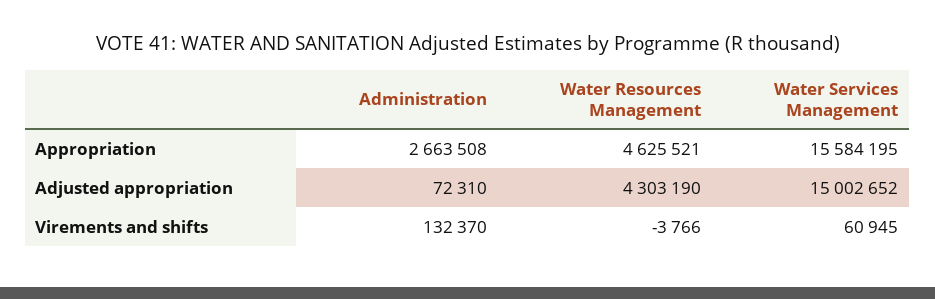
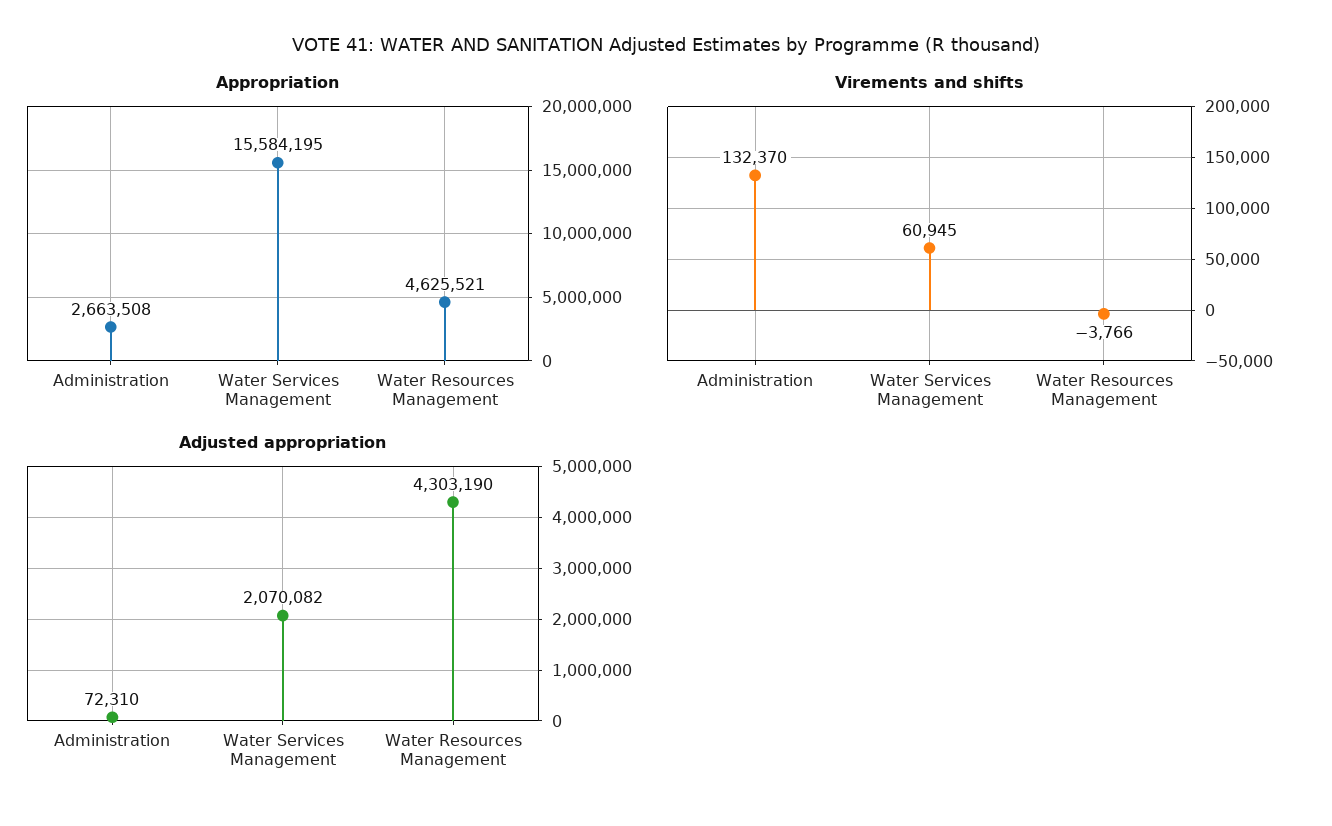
Adjusted appropriation, Water Services Management: 15002652 -> 2070082

